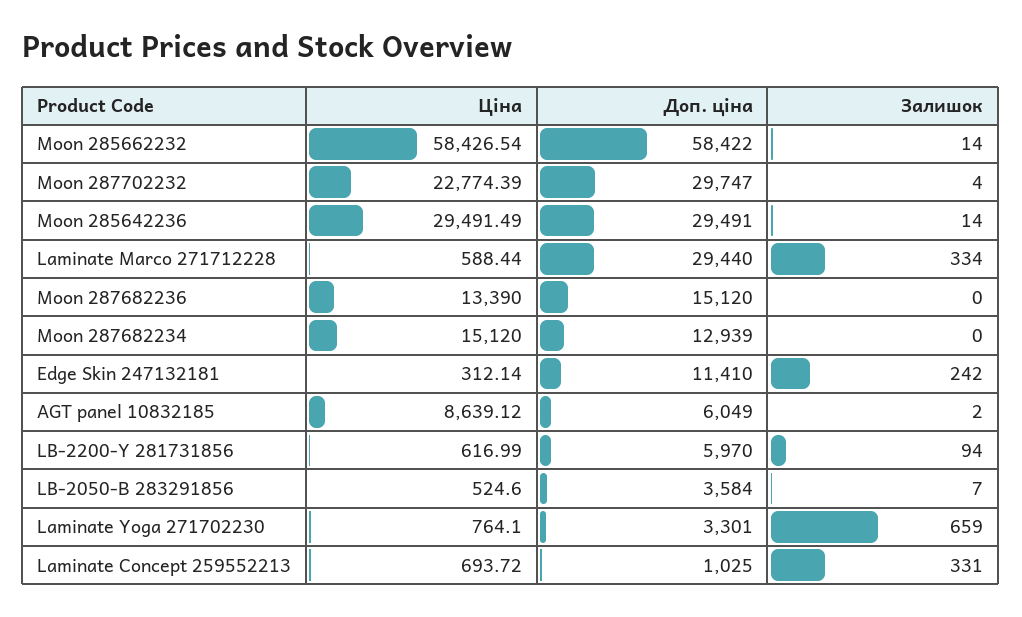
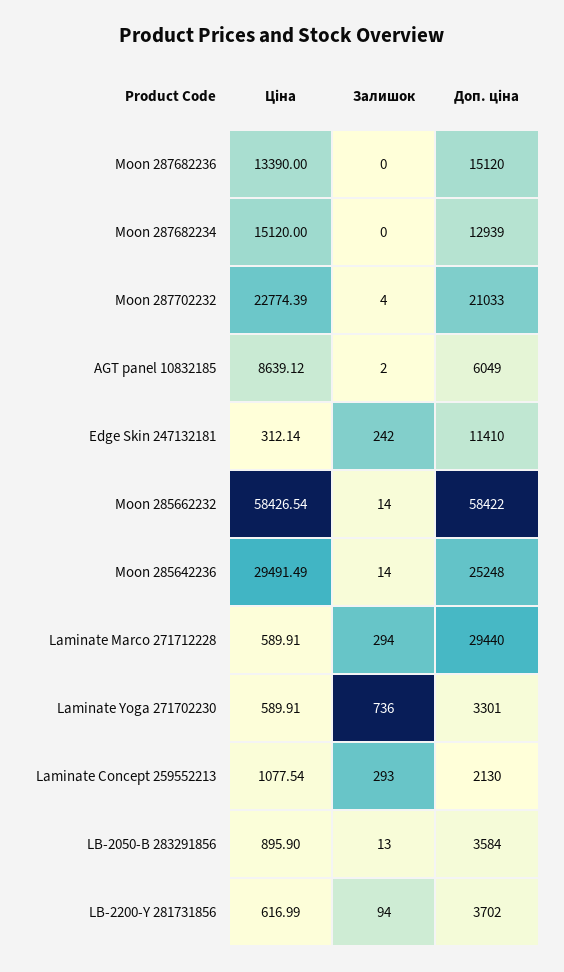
Доп. ціна, Moon 287702232: 29747 -> 21033
Доп. ціна, Moon 285642236: 29491 -> 25248
Ціна, Laminate Marco 271712228: 588.44 -> 589.91
Залишок, Laminate Marco 271712228: 334 -> 294
Доп. ціна, LB-2200-Y 281731856: 5970 -> 3702
Ціна, LB-2050-В 283291856: 524.6 -> 895.9
Залишок, LB-2050-В 283291856: 7 -> 13
Ціна, Laminate Yoga 271702230: 764.1 -> 589.91
Залишок, Laminate Yoga 271702230: 659 -> 736
Ціна, Laminate Concept 259552213: 693.72 -> 1077.54
Доп. ціна, Laminate Concept 259552213: 1025 -> 2130
Залишок, Laminate Concept 259552213: 331 -> 293

